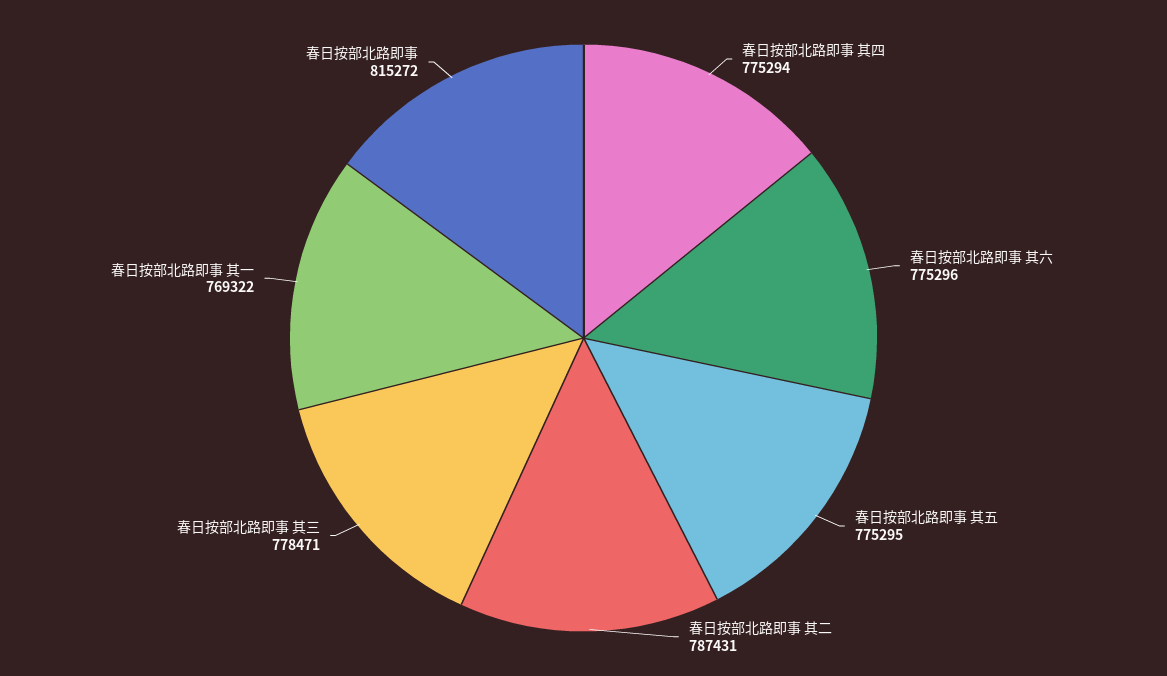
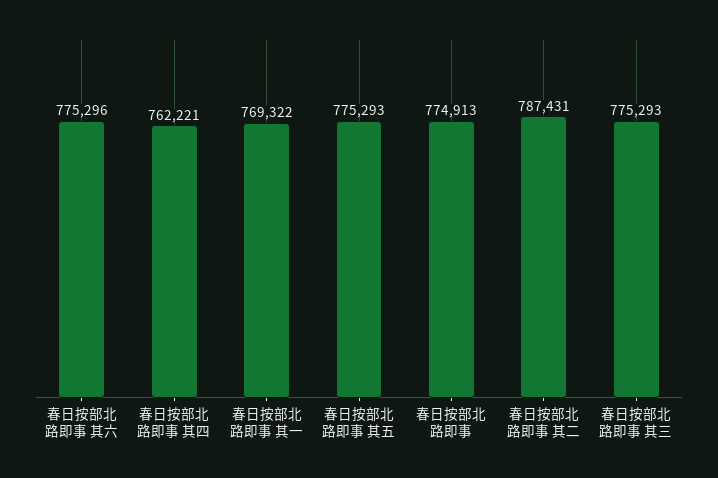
春日按部北路即事 其四: 775294 -> 762221
春日按部北路即事 其五: 775295 -> 775293
春日按部北路即事 其三: 778471 -> 775293
春日按部北路即事: 815272 -> 774913

